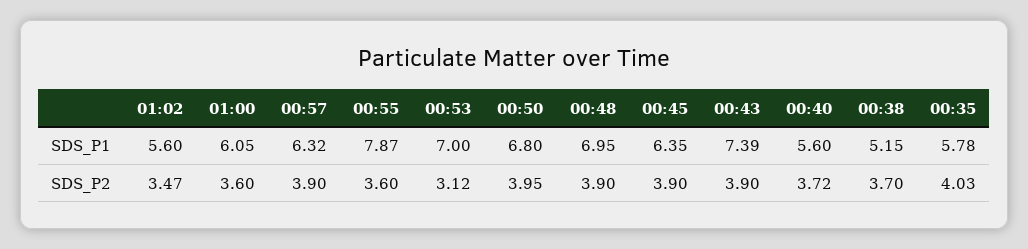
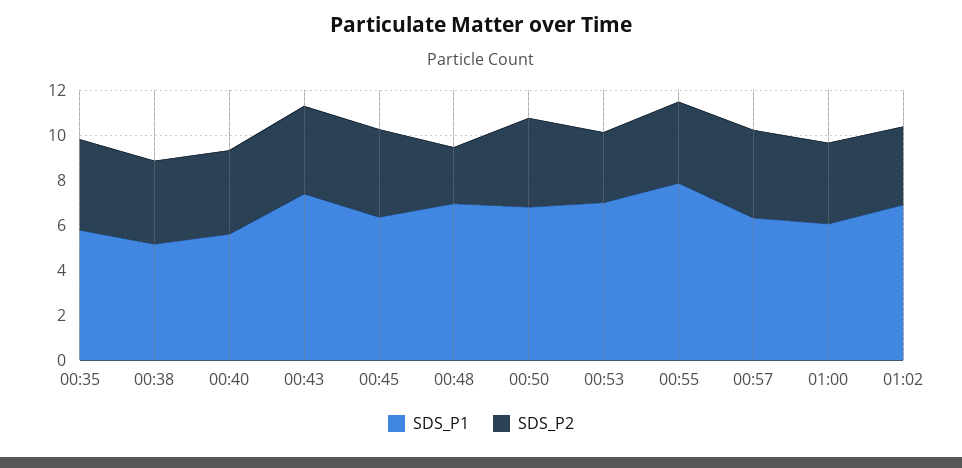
SDS_P1, 01:02: 5.6 -> 7
SDS_P2, 00:48: 3.9 -> 2.5

